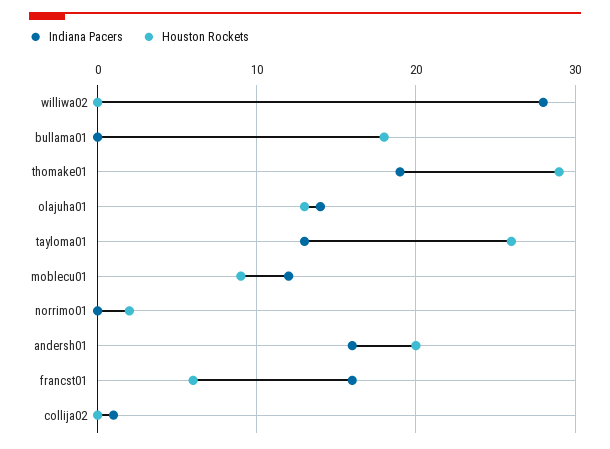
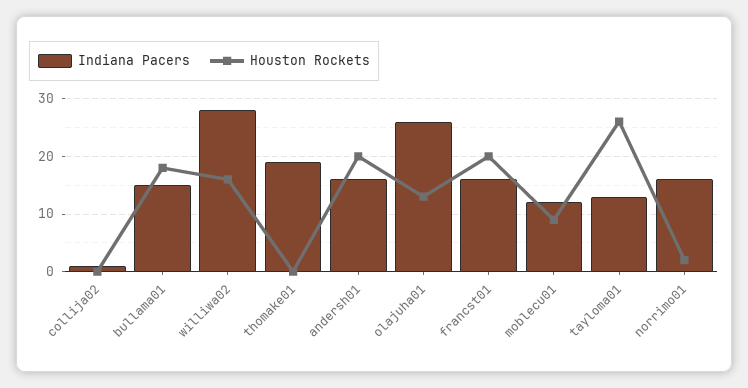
Houston Rockets, williwa02: 0 -> 15
Indiana Pacers, bullama01: 0 -> 15
Houston Rockets, thomake01: 29 -> 0
Indiana Pacers, olajuha01: 14 -> 25
Indiana Pacers, norrimo01: 0 -> 15
Houston Rockets, francst01: 6 -> 20

